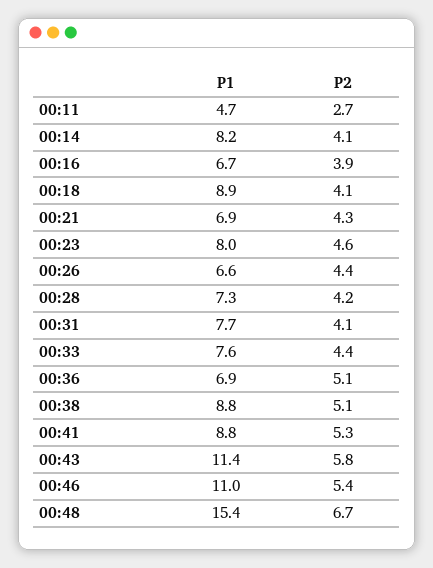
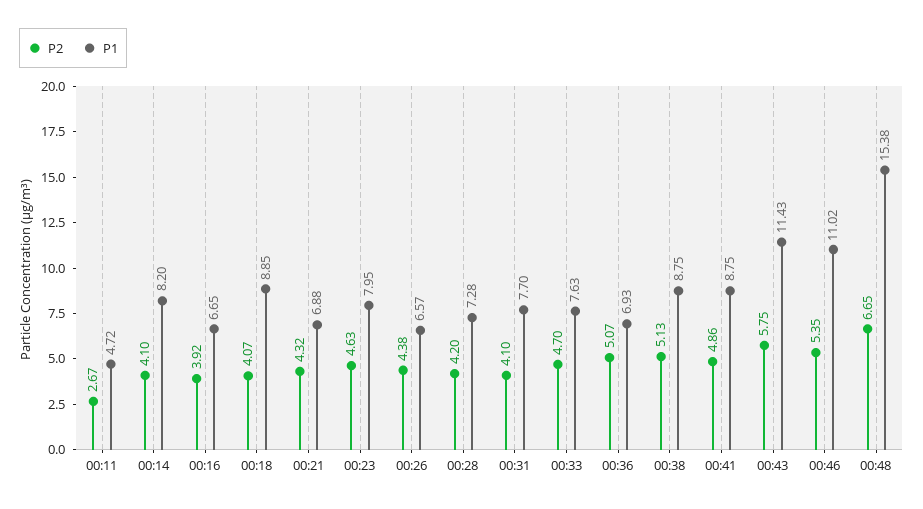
P2, 00:33: 4.4 -> 4.7
P2, 00:41: 5.3 -> 4.86

